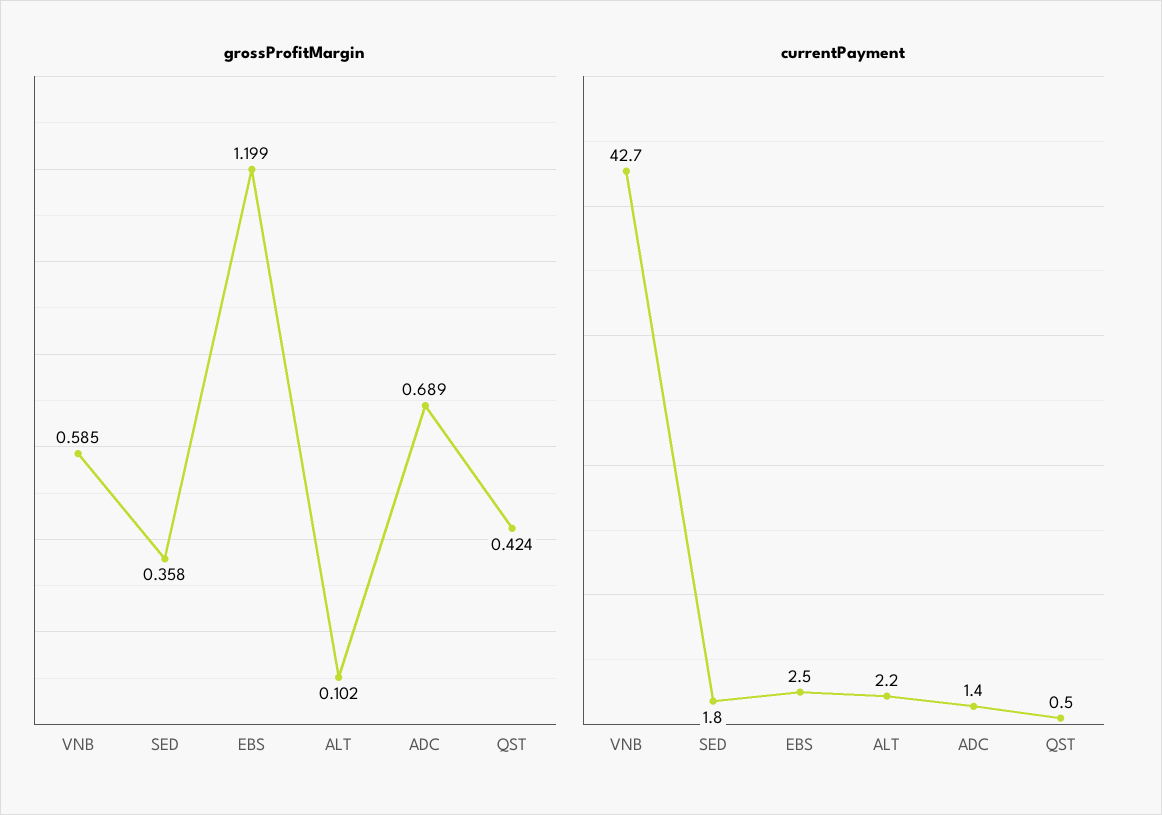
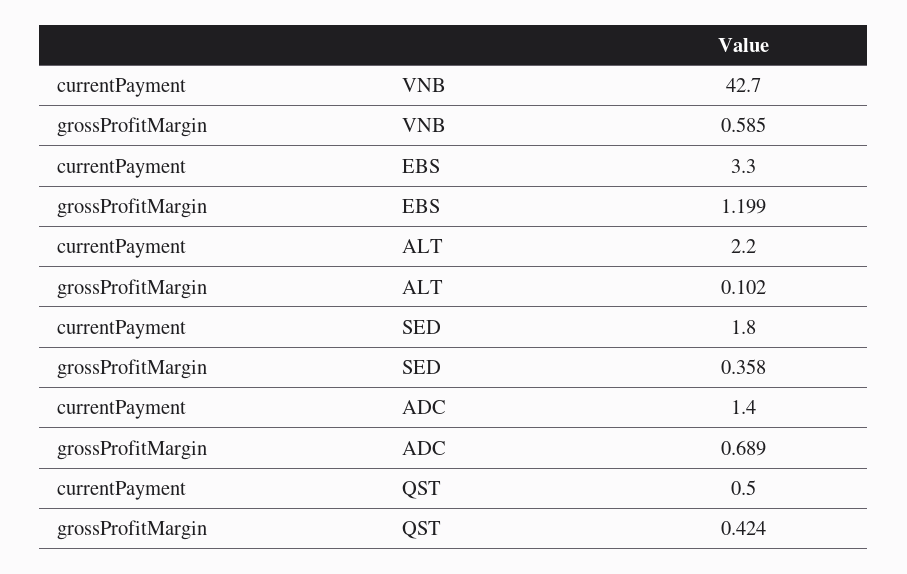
currentPayment, EBS: 2.5 -> 3.3

